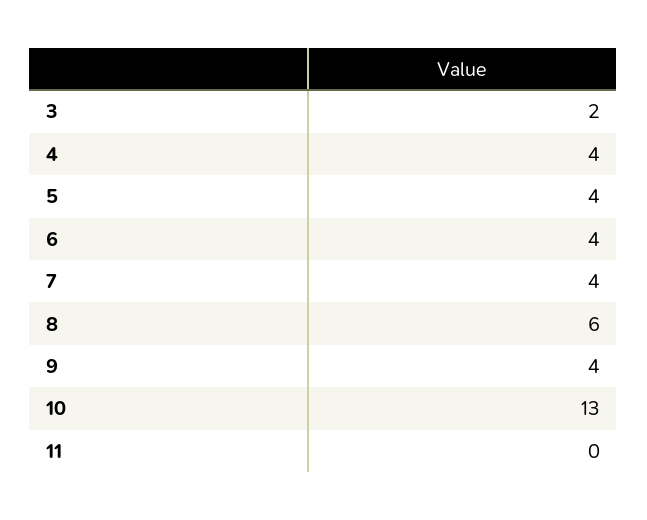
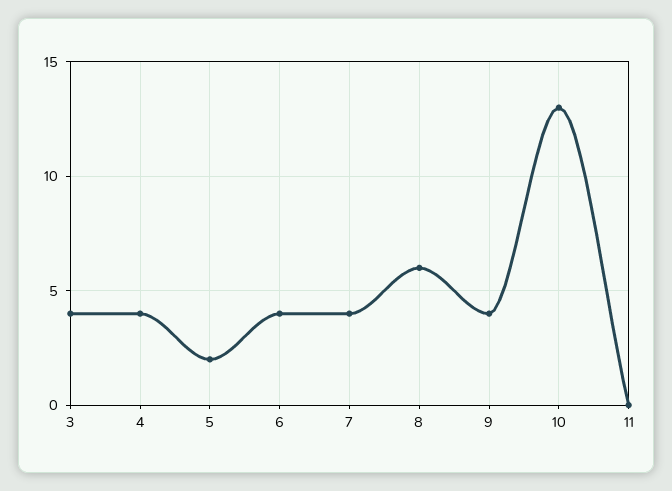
3: 2 -> 4
5: 4 -> 2

